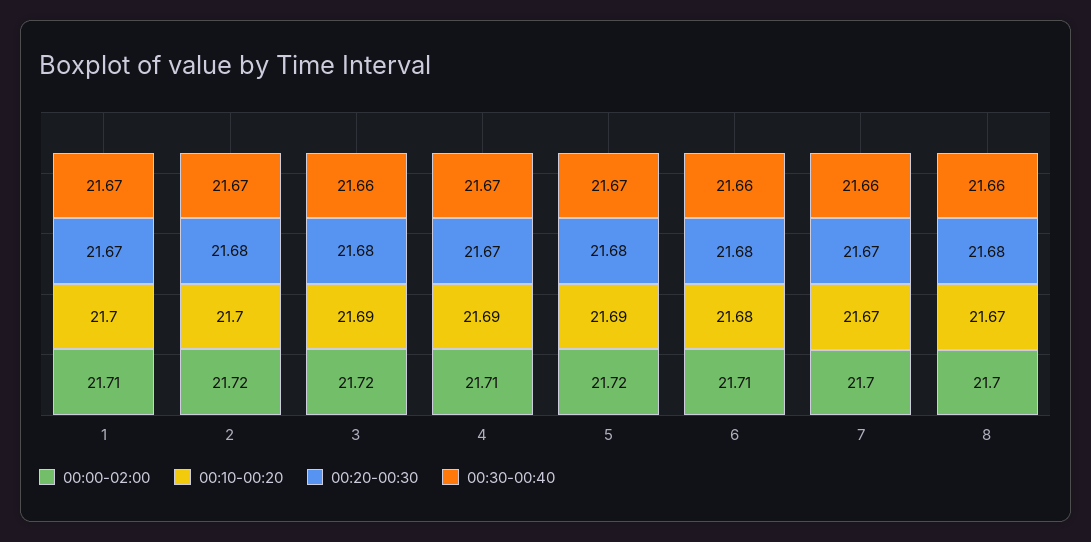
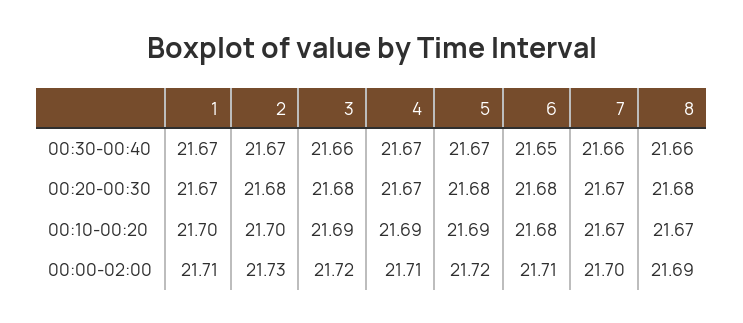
00:00-02:00, 2: 21.72 -> 21.73
00:30-00:40, 6: 21.66 -> 21.65
00:00-02:00, 8: 21.7 -> 21.69

